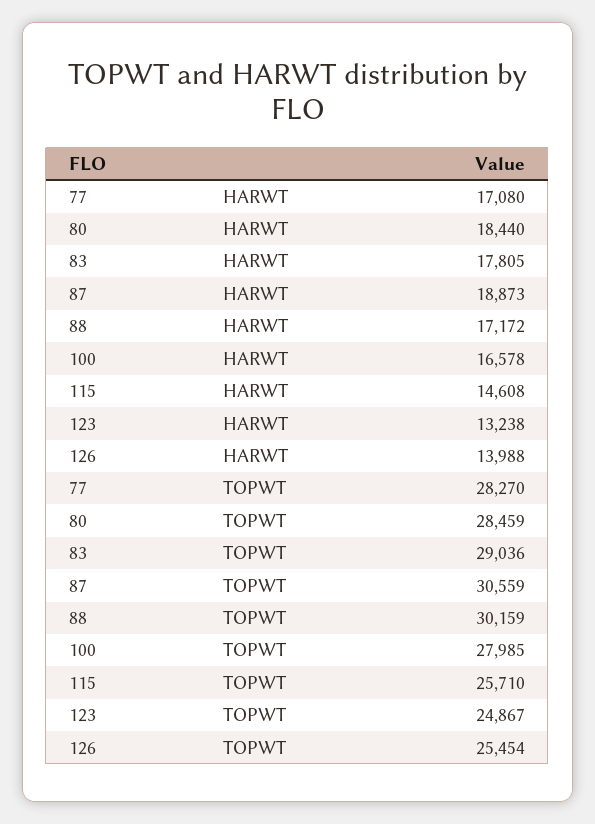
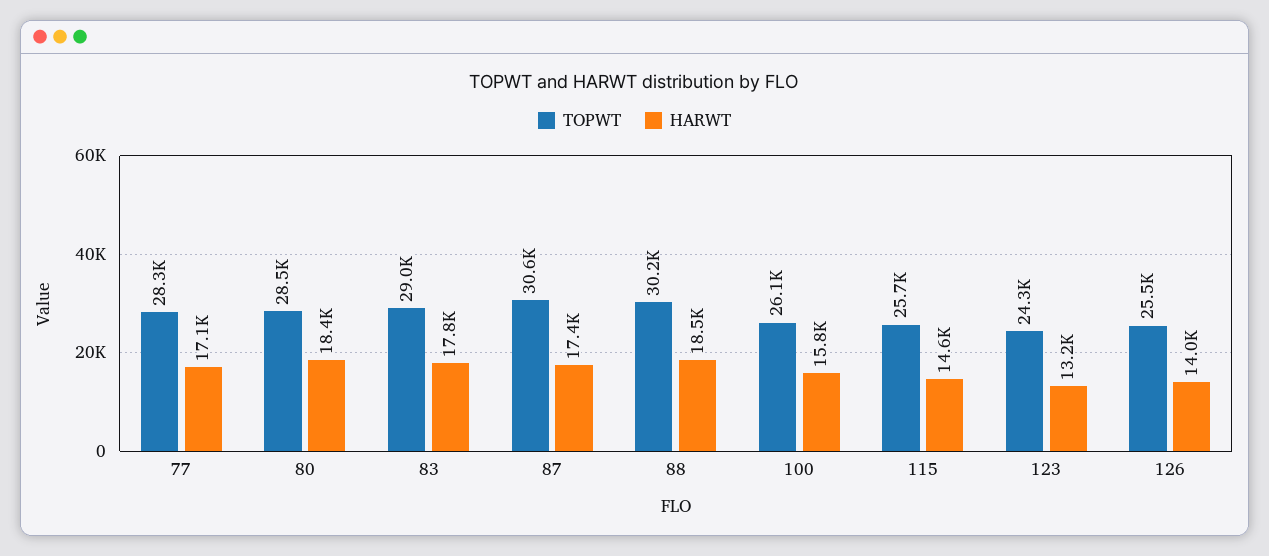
HARWT, 87: 18873 -> 17400
HARWT, 88: 17172 -> 18500
HARWT, 100: 16578 -> 15800
TOPWT, 100: 27985 -> 26100
TOPWT, 123: 24867 -> 24300

